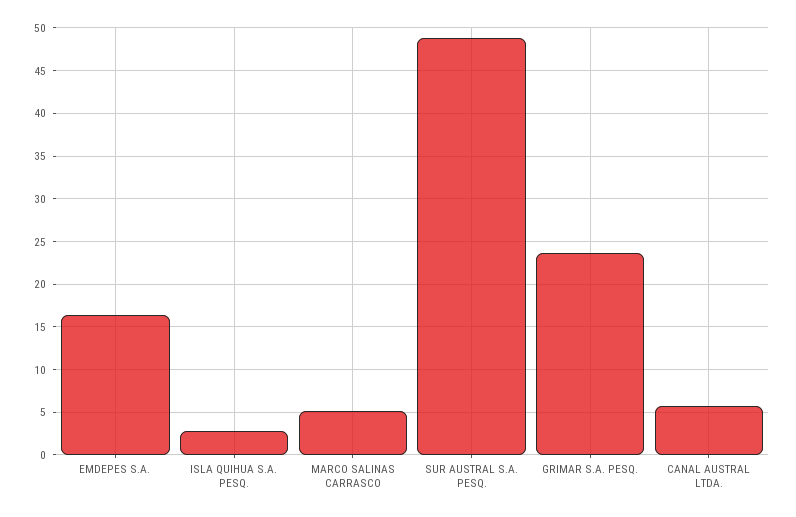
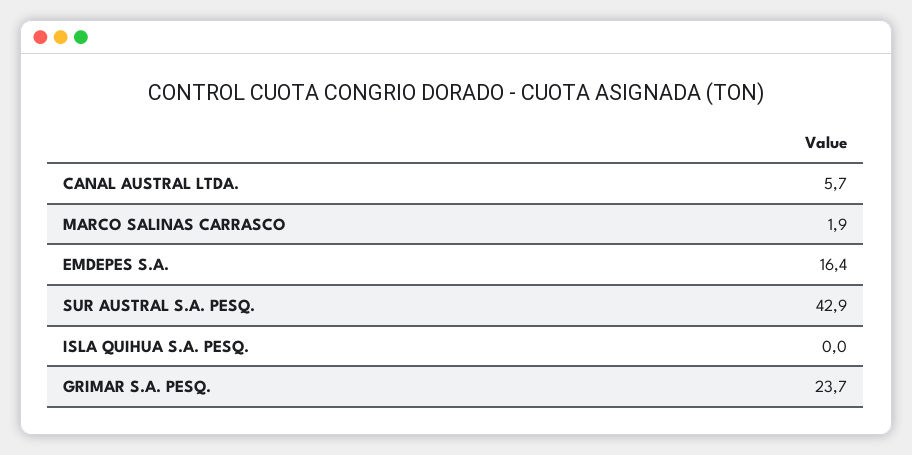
ISLA QUIHUA S.A. PESQ.: 3 -> 0
MARCO SALINAS CARRASCO: 5 -> 1.9
SUR AUSTRAL S.A. PESQ.: 49 -> 42.9

